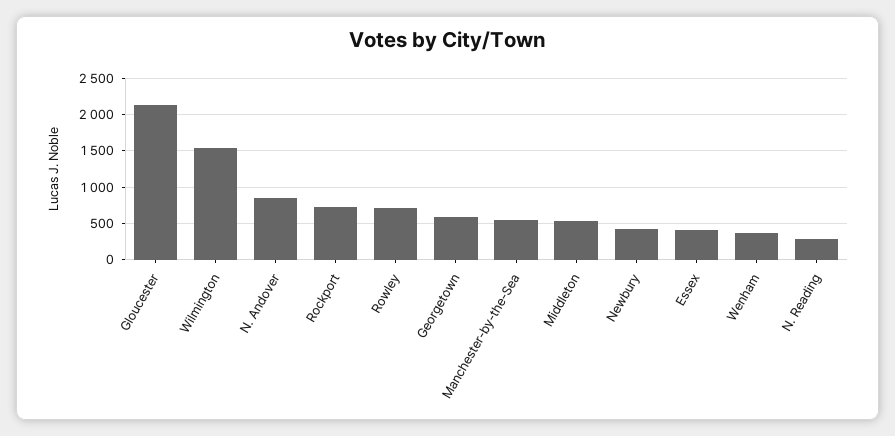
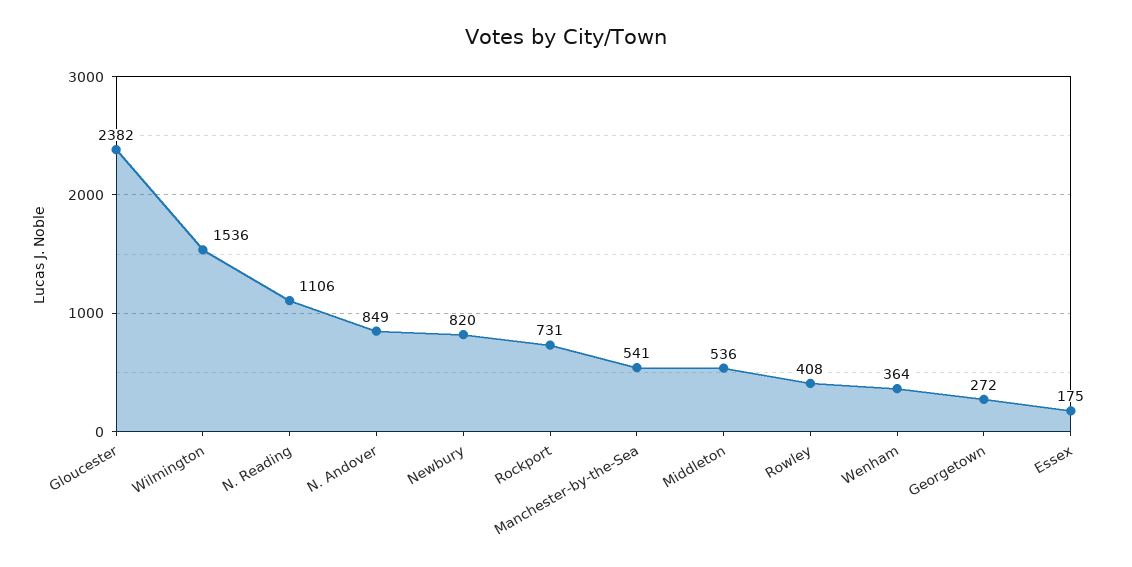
Gloucester: 2100 -> 2382
Rowley: 700 -> 408
Georgetown: 600 -> 272
Newbury: 400 -> 820
Essex: 400 -> 175
N. Reading: 300 -> 1106

